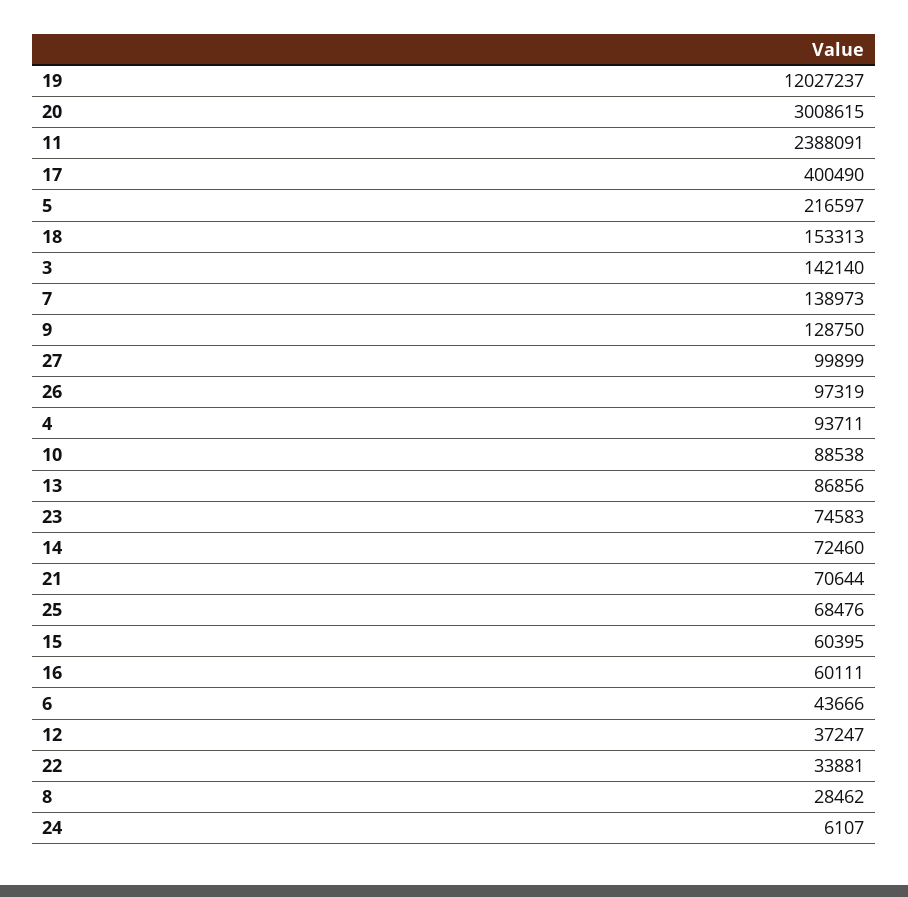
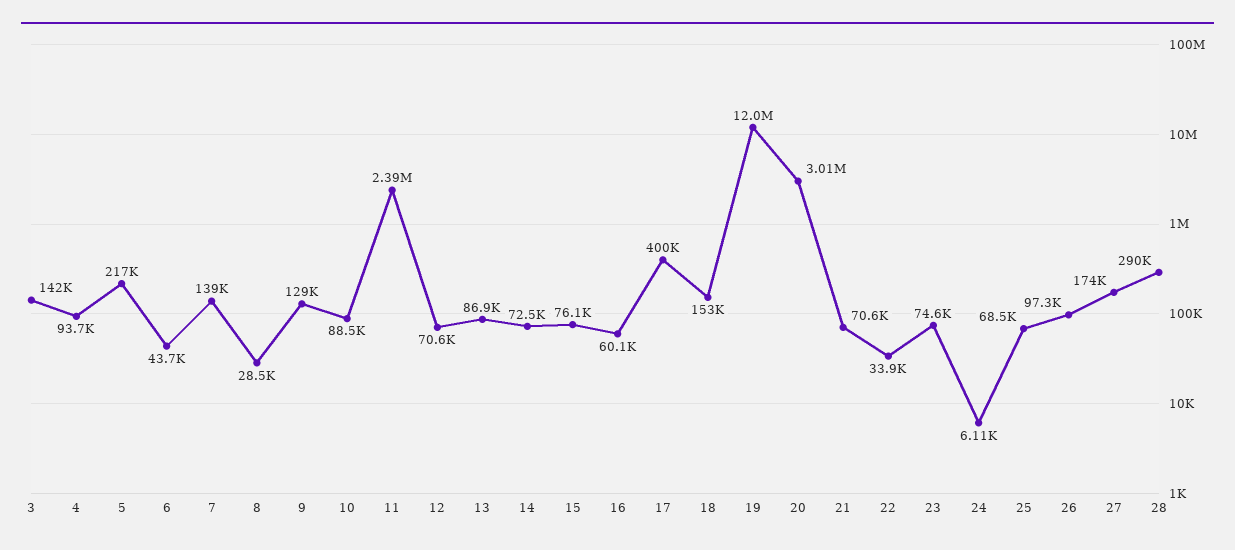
27: 99899 -> 174000
15: 60395 -> 76100
12: 37247 -> 70600
28: none -> 290000

